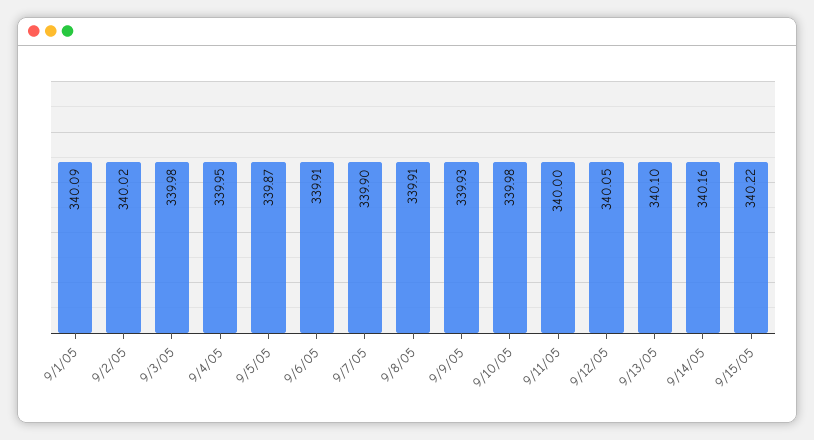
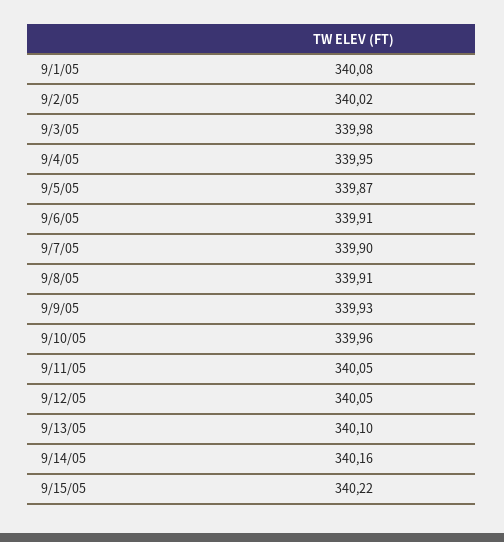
9/1/05: 340.09 -> 340.08
9/10/05: 339.98 -> 339.96
9/11/05: 340 -> 340.05

